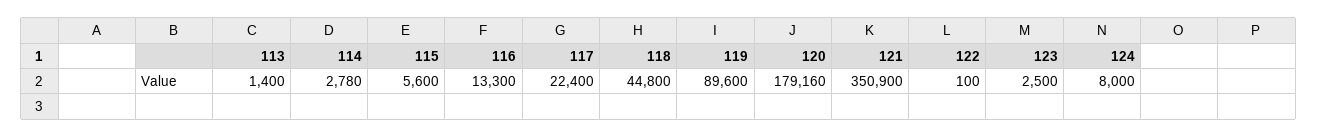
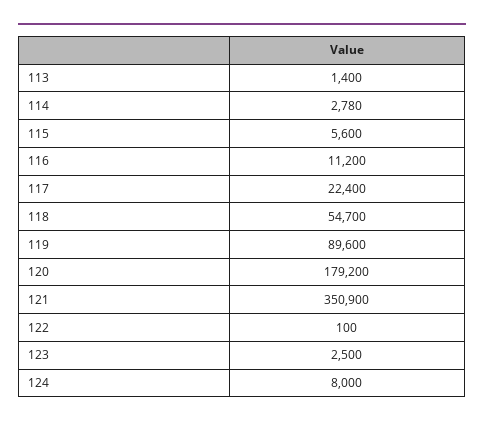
116: 13300 -> 11200
118: 44800 -> 54700
120: 179160 -> 179200

